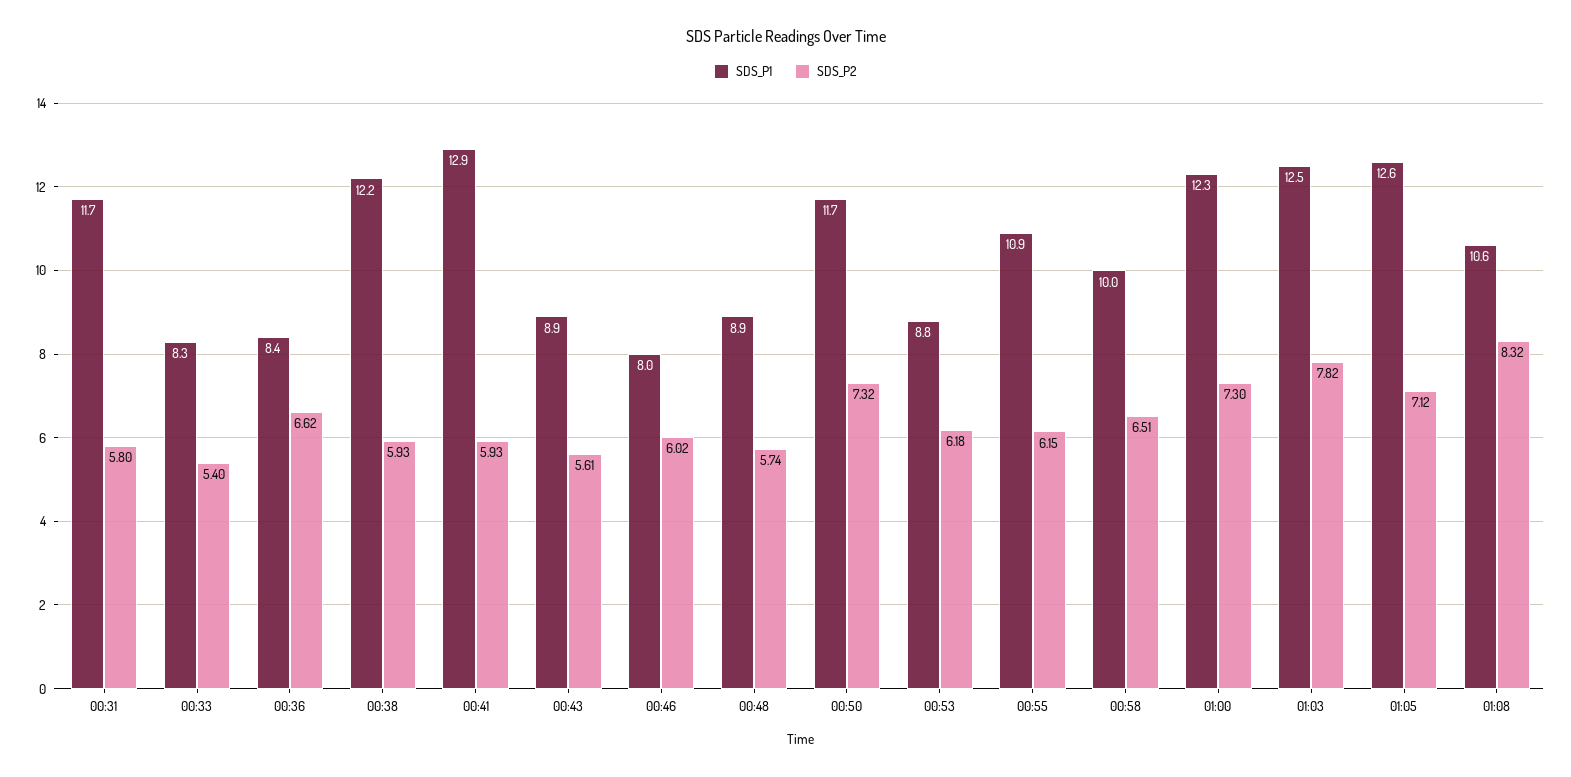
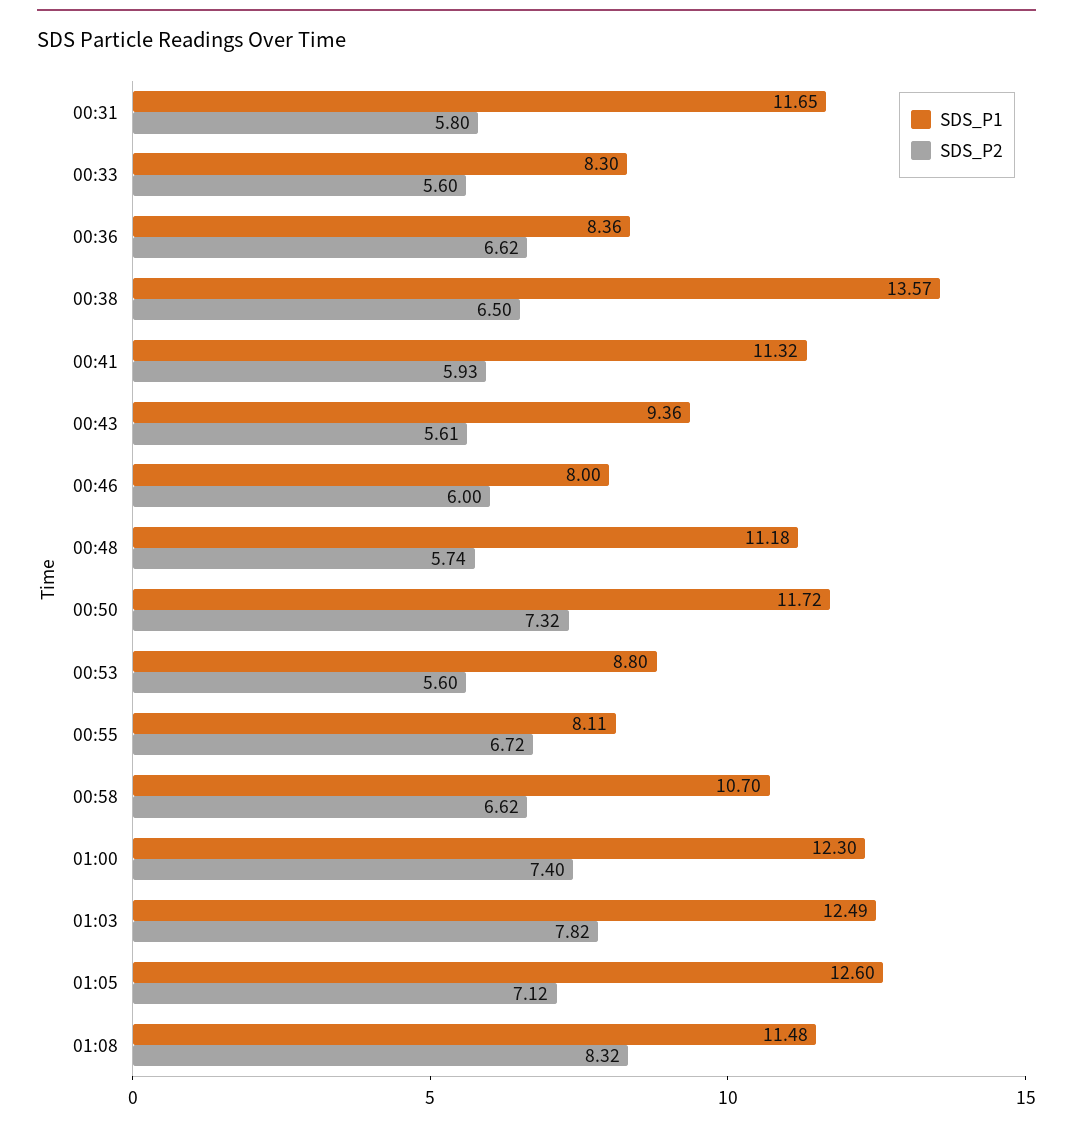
SDS_P2, 00:33: 5.4 -> 5.6
SDS_P1, 00:38: 12.2 -> 13.57
SDS_P2, 00:38: 5.93 -> 6.5
SDS_P1, 00:41: 12.9 -> 11.32
SDS_P1, 00:43: 8.9 -> 9.36
SDS_P2, 00:46: 6.02 -> 6
SDS_P1, 00:48: 8.9 -> 11.18
SDS_P2, 00:53: 6.18 -> 5.6
SDS_P1, 00:55: 10.9 -> 8.11
SDS_P2, 00:55: 6.15 -> 6.72
SDS_P1, 00:58: 10 -> 10.7
SDS_P2, 00:58: 6.51 -> 6.62
SDS_P2, 01:00: 7.3 -> 7.4
SDS_P1, 01:08: 10.6 -> 11.48

